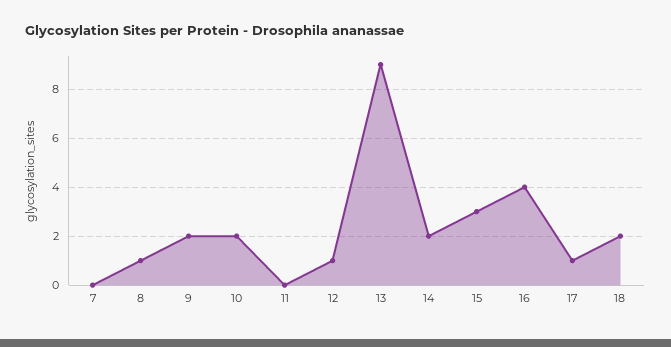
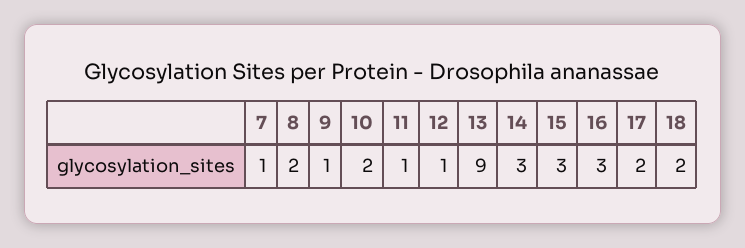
7: 0 -> 1
8: 1 -> 2
9: 2 -> 1
11: 0 -> 1
14: 2 -> 3
16: 4 -> 3
17: 1 -> 2

